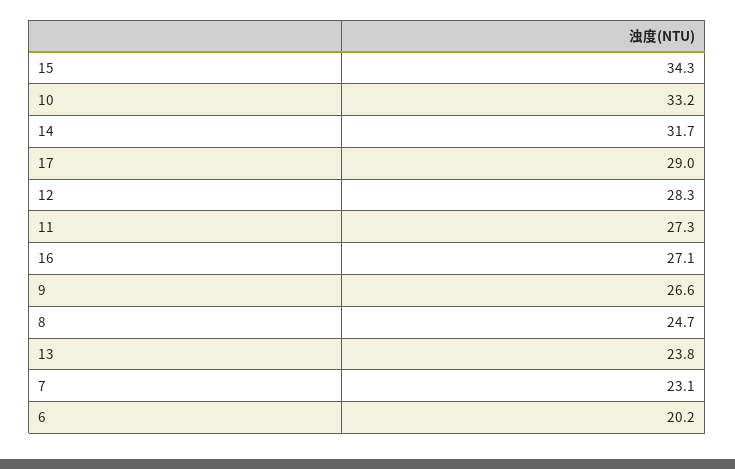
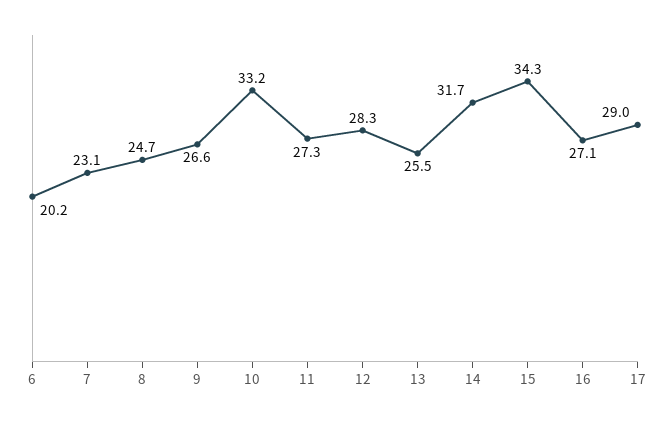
13: 23.8 -> 25.5

